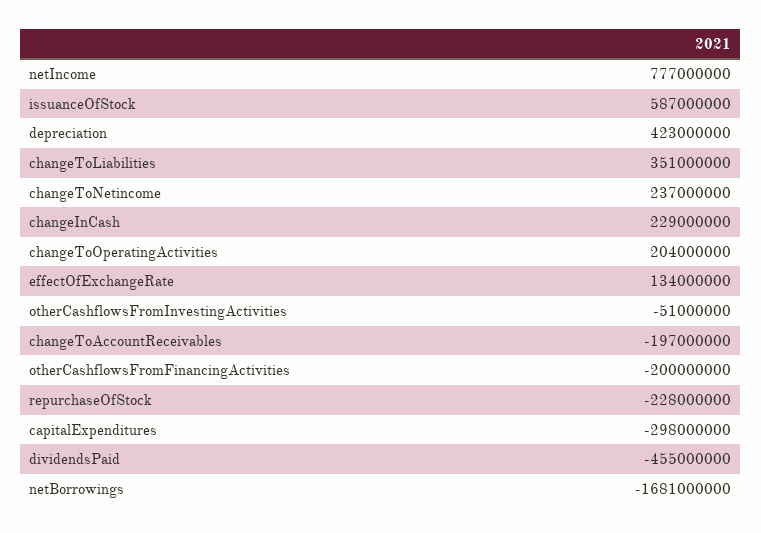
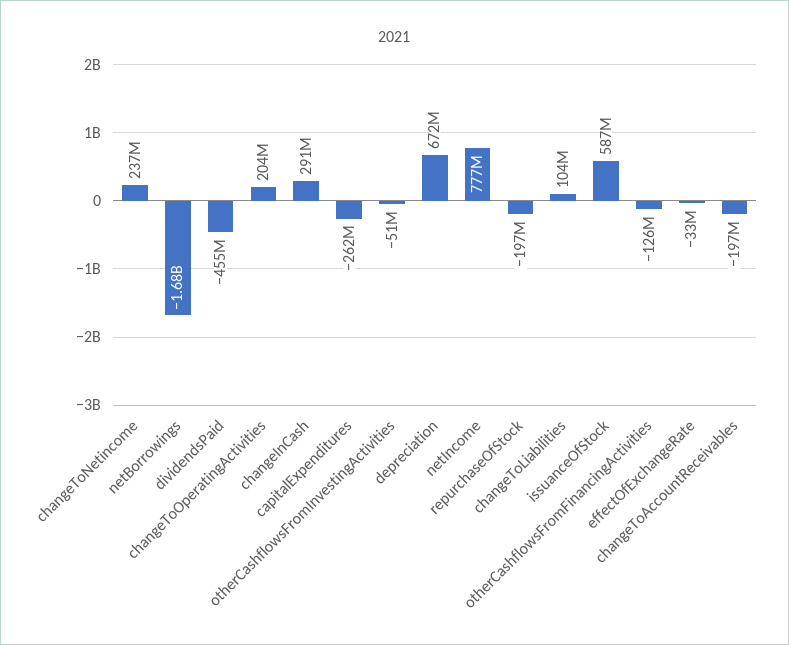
depreciation: 423000000 -> 672000000
changeToLiabilities: 351000000 -> 104000000
changeInCash: 229000000 -> 291000000
effectOfExchangeRate: 134000000 -> -33000000
otherCashflowsFromFinancingActivities: -200000000 -> -126000000
repurchaseOfStock: -228000000 -> -197000000
capitalExpenditures: -298000000 -> -262000000

